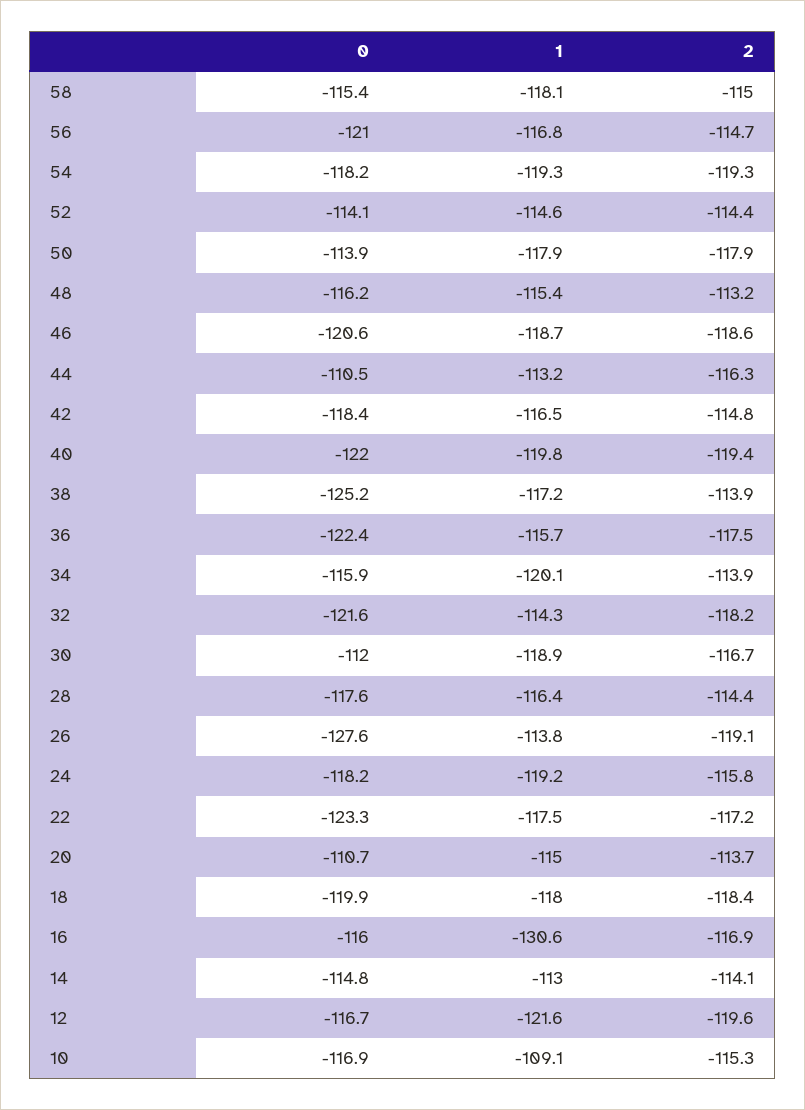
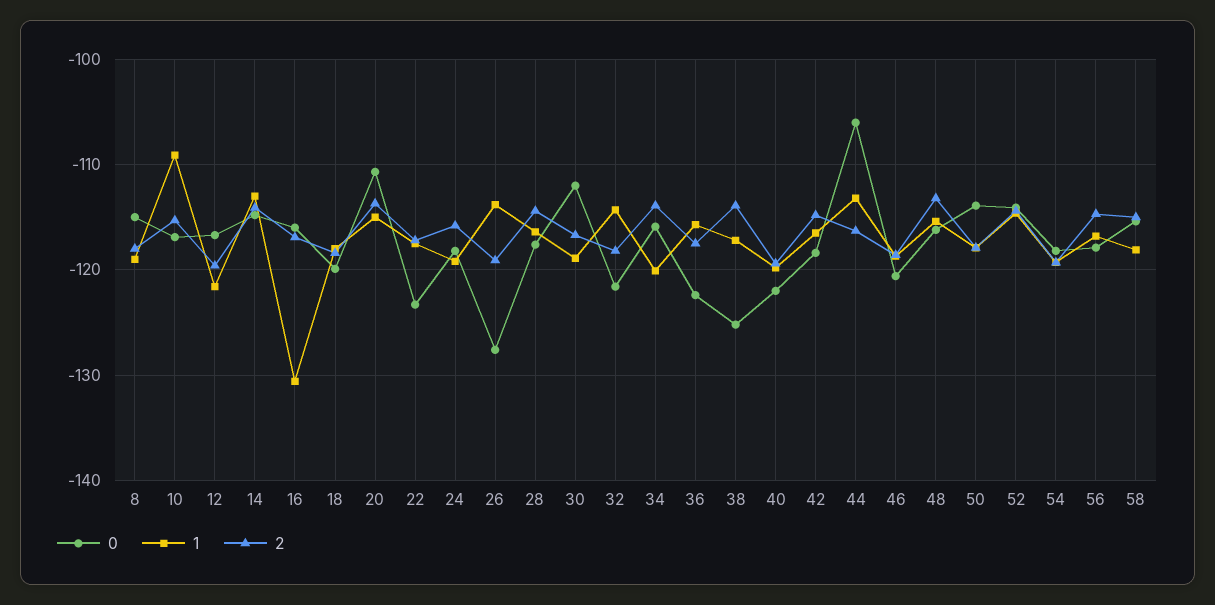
0, 56: -121 -> -118
0, 44: -110.5 -> -106
0, 8: none -> -115
1, 8: none -> -119
2, 8: none -> -118

